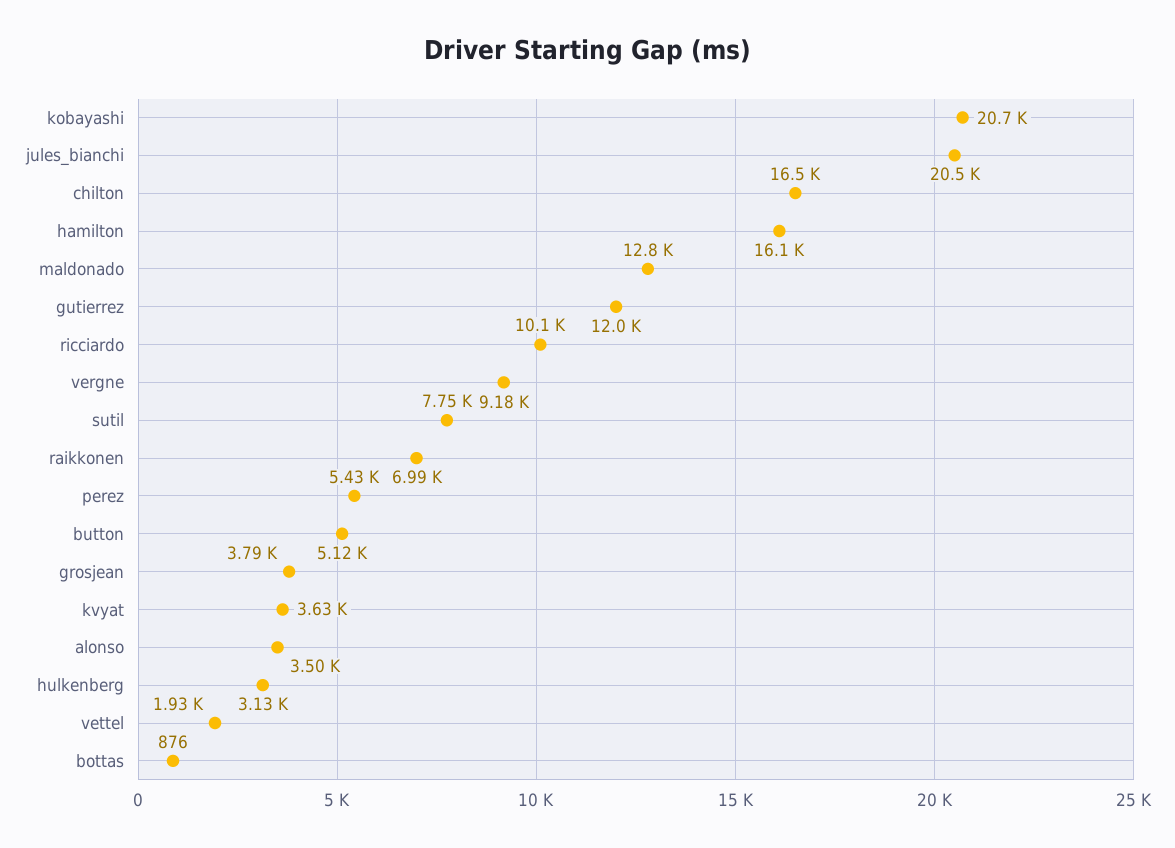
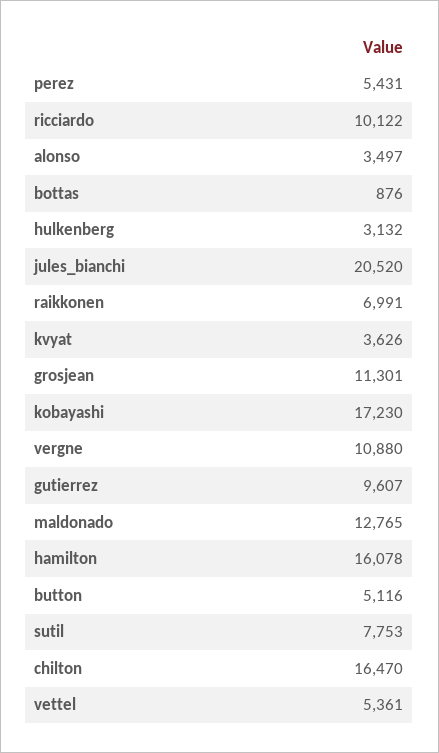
kobayashi: 20700 -> 17230
gutierrez: 12000 -> 9607
vergne: 9180 -> 10880
grosjean: 3790 -> 11301
vettel: 1930 -> 5361

